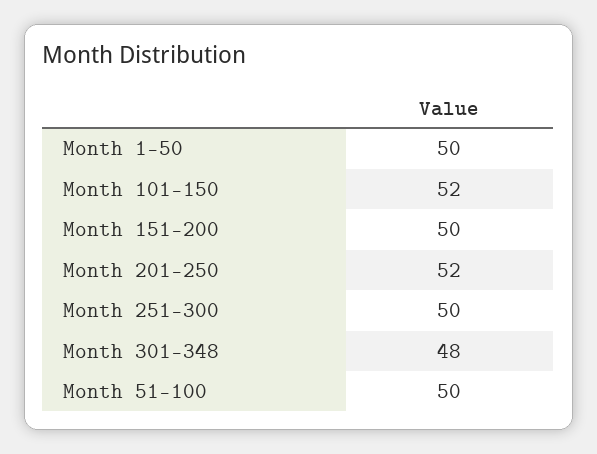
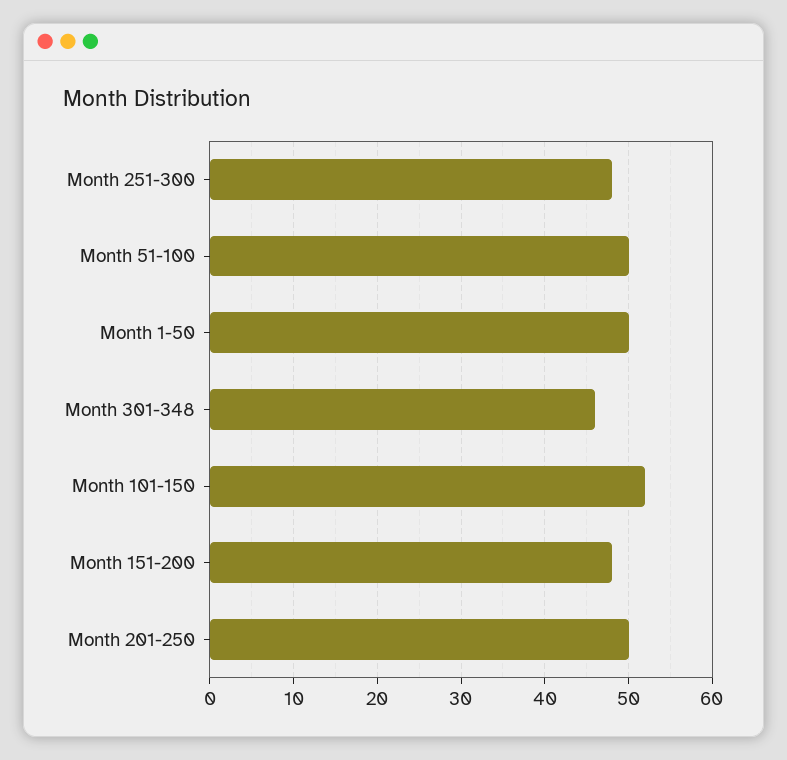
Month 151-200: 50 -> 48
Month 201-250: 52 -> 50
Month 251-300: 50 -> 48
Month 301-348: 48 -> 46

